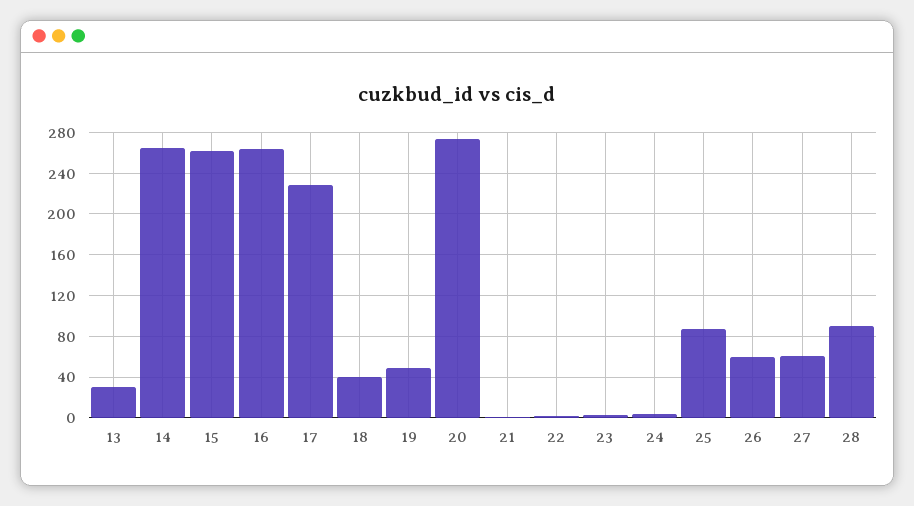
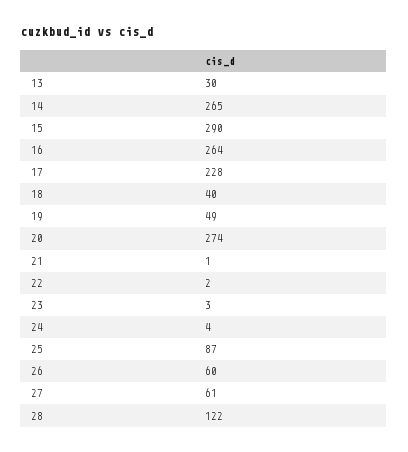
15: 260 -> 290
28: 90 -> 122

